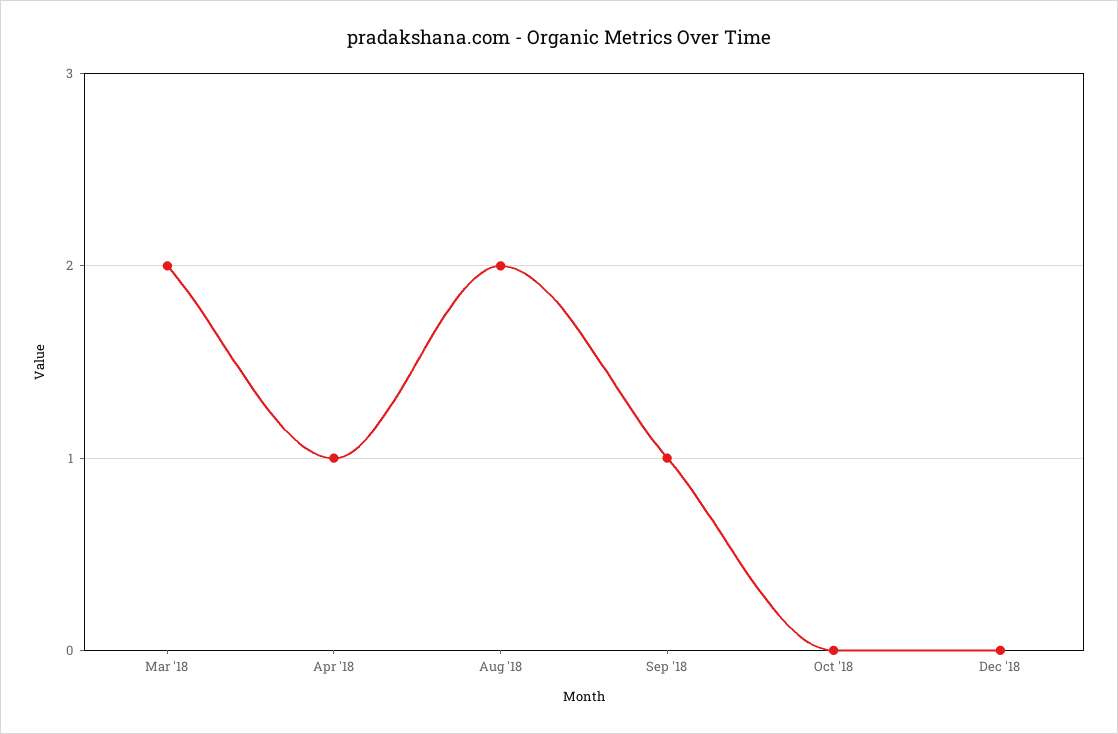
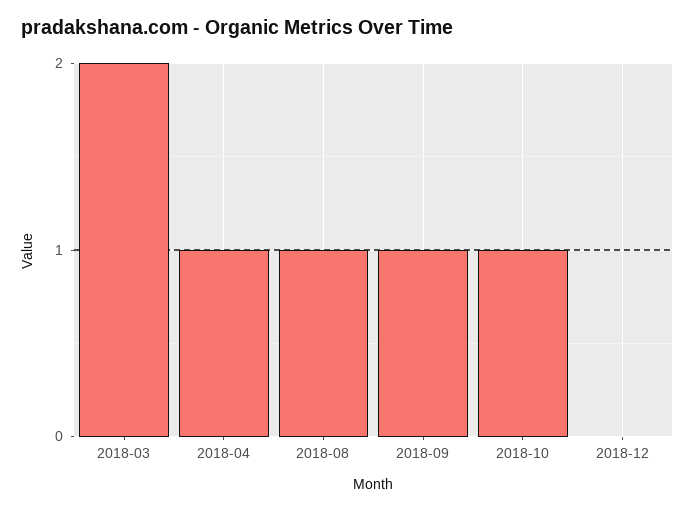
Aug '18: 2 -> 1
Oct '18: 0 -> 1

